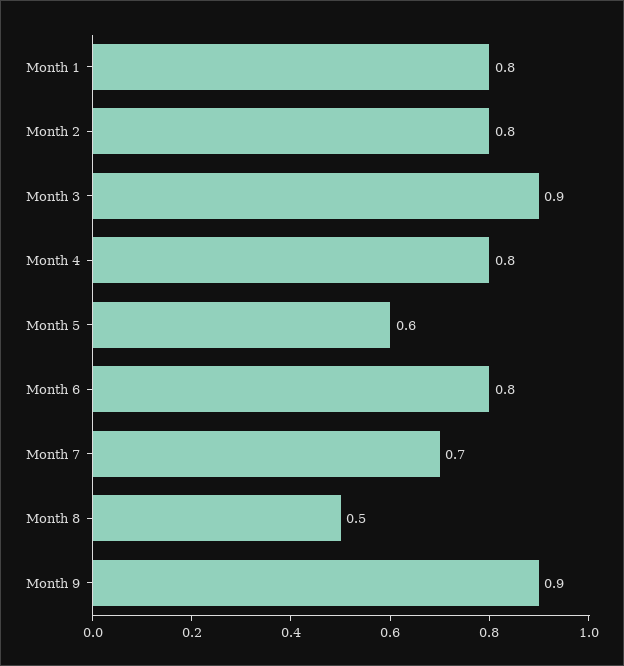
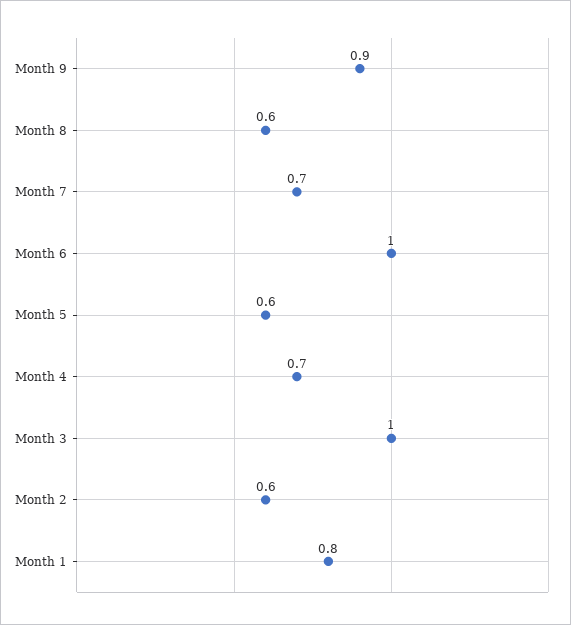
Month 2: 0.8 -> 0.6
Month 3: 0.9 -> 1
Month 4: 0.8 -> 0.7
Month 6: 0.8 -> 1
Month 8: 0.5 -> 0.6

